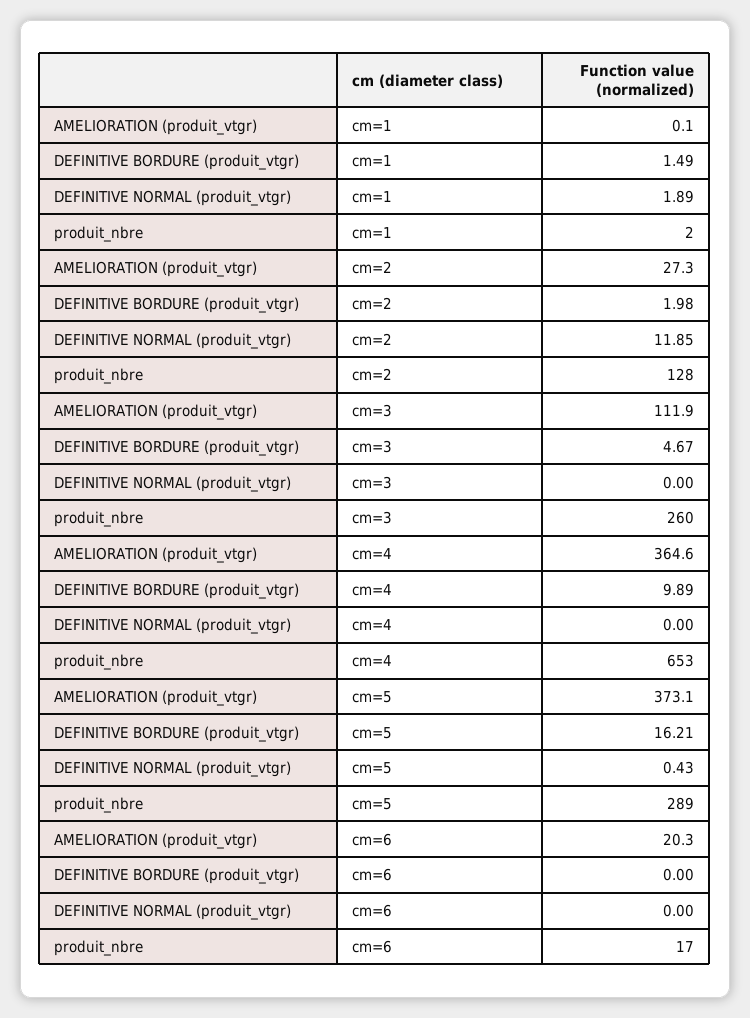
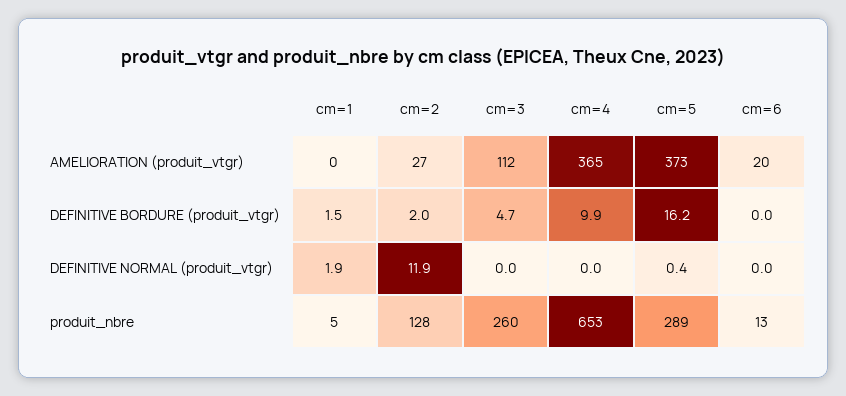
produit_nbre, cm=1: 2 -> 5
produit_nbre, cm=6: 17 -> 13

